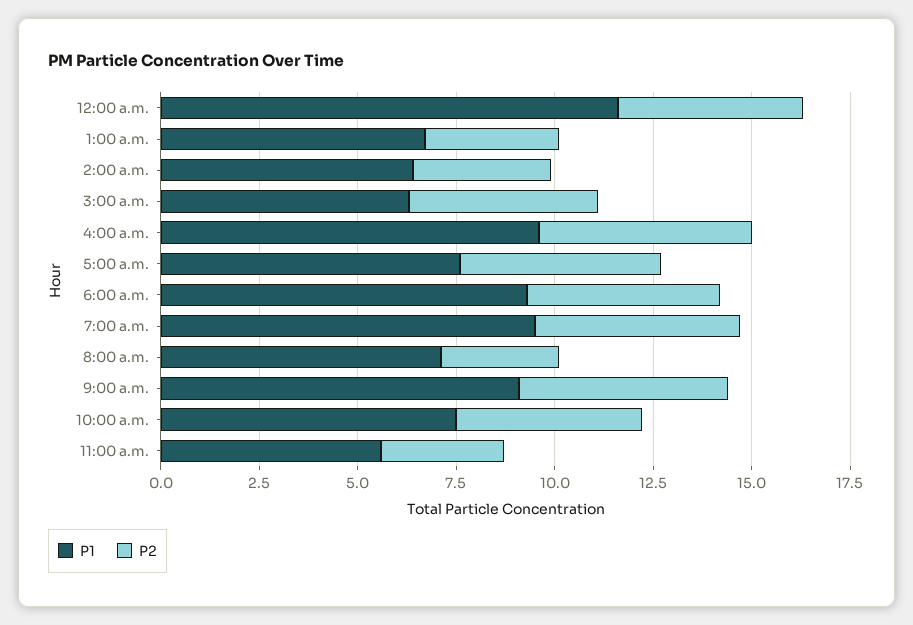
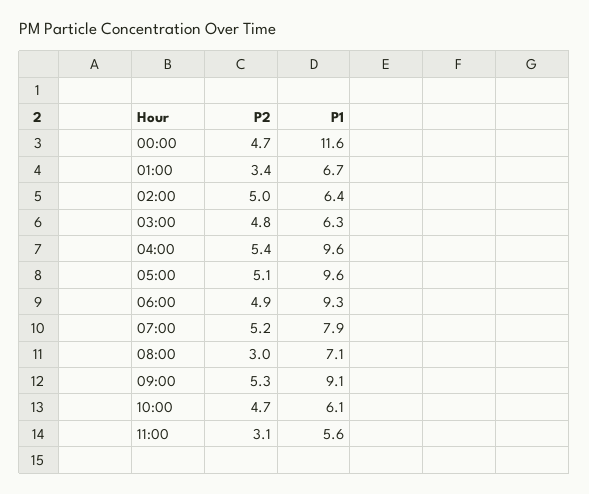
P2, 2:00 a.m.: 3.5 -> 5
P1, 5:00 a.m.: 7.5 -> 9.6
P1, 7:00 a.m.: 9.5 -> 7.9
P1, 10:00 a.m.: 7.5 -> 6.1

